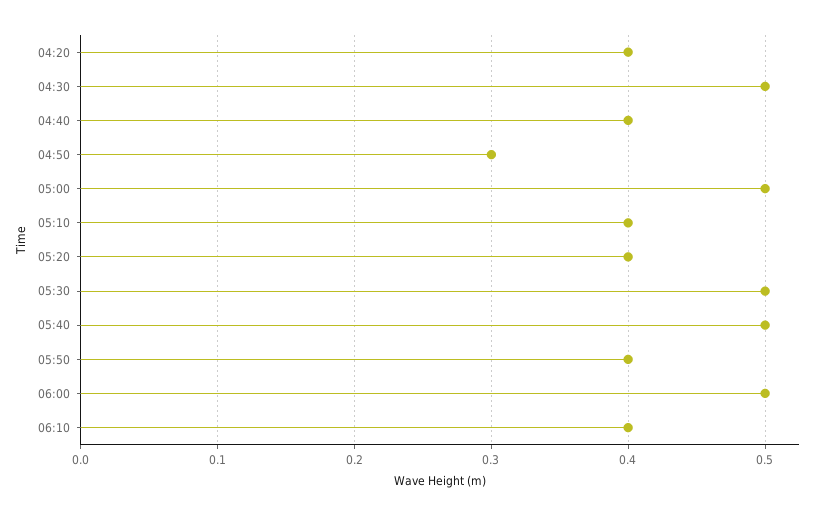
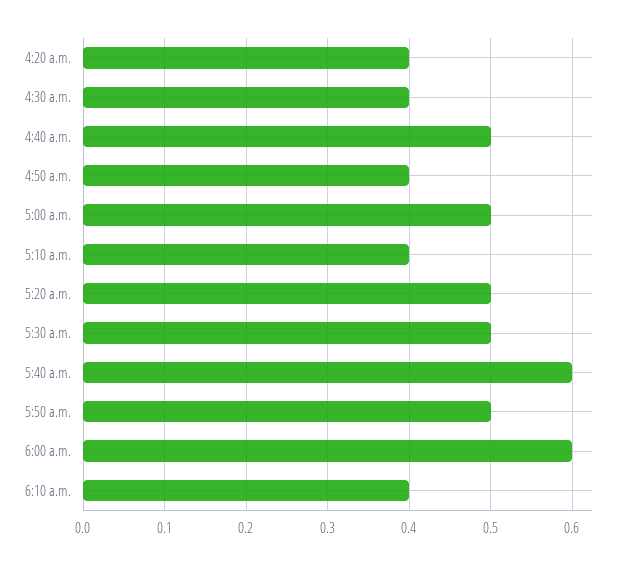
04:30: 0.5 -> 0.4
04:40: 0.4 -> 0.5
04:50: 0.3 -> 0.4
05:20: 0.4 -> 0.5
05:40: 0.5 -> 0.6
05:50: 0.4 -> 0.5
06:00: 0.5 -> 0.6

